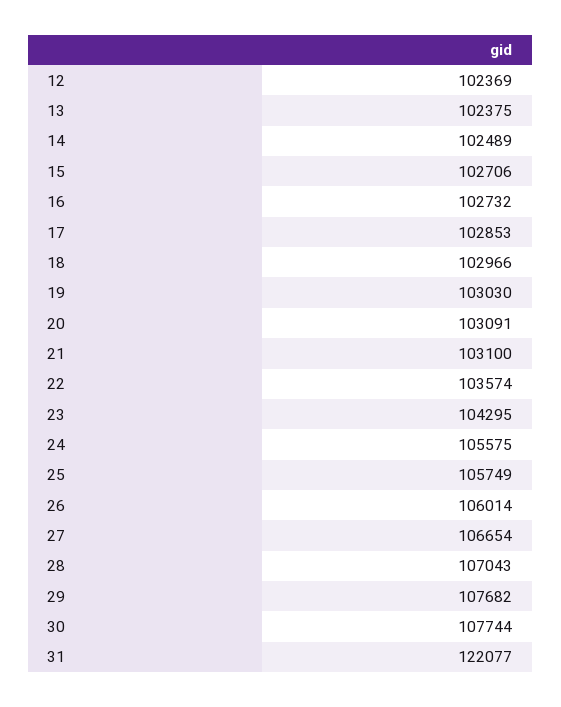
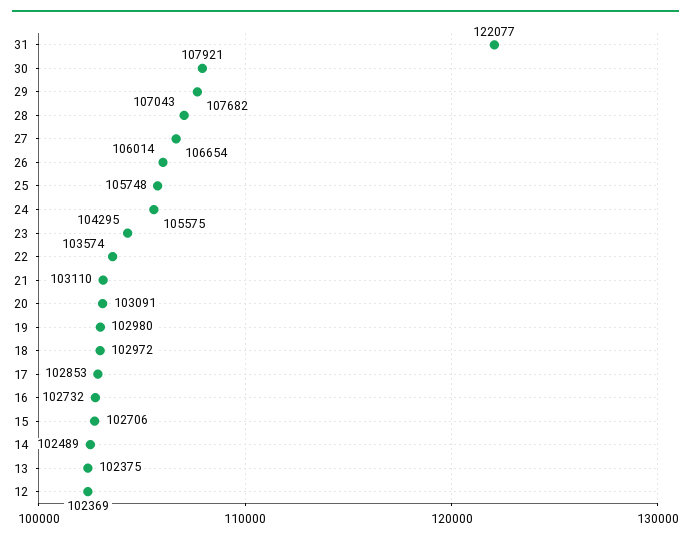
18: 102966 -> 102972
19: 103030 -> 102980
21: 103100 -> 103110
25: 105749 -> 105748
30: 107744 -> 107921

